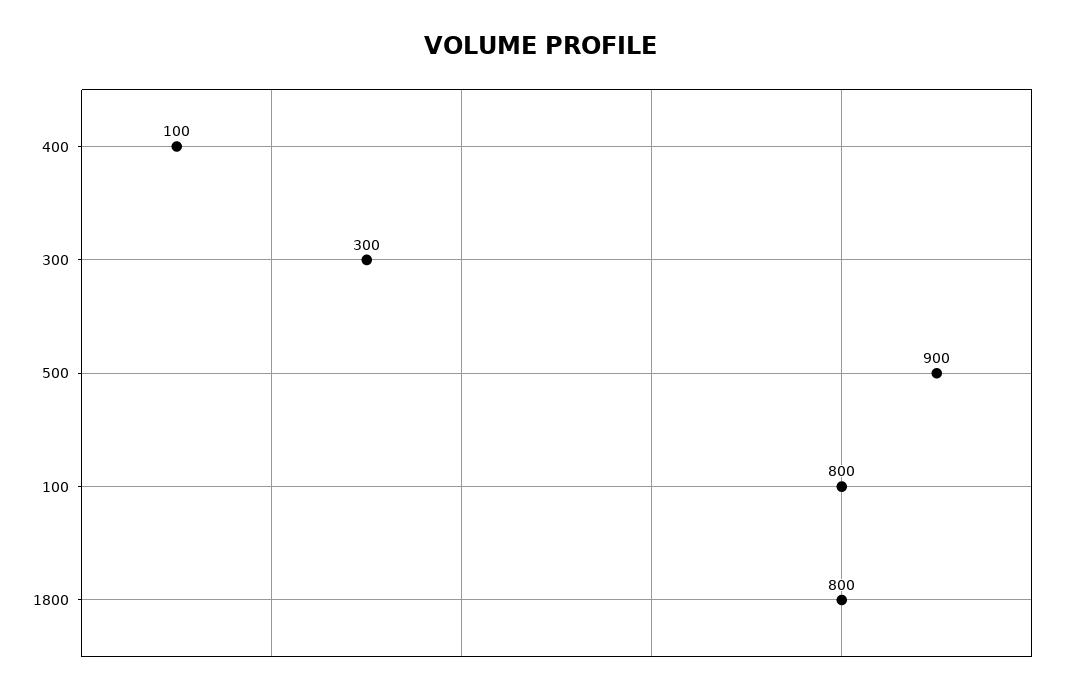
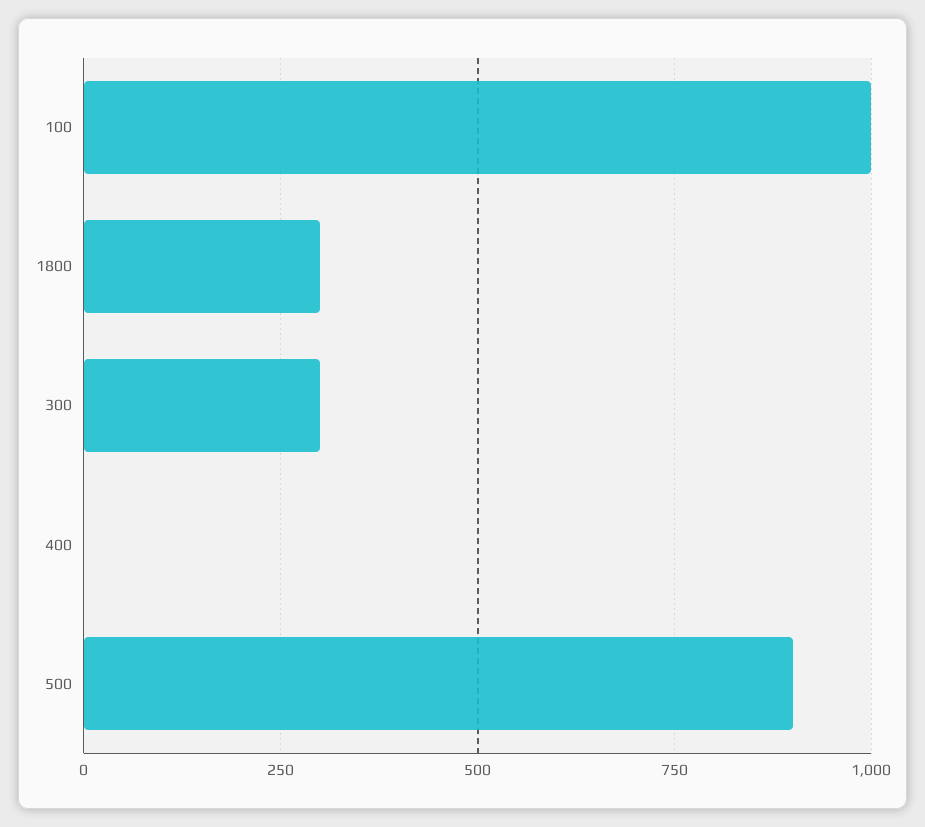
400: 100 -> 0
100: 800 -> 1000
1800: 800 -> 300

